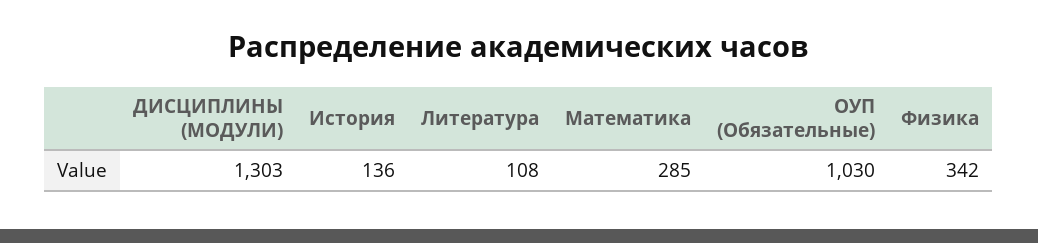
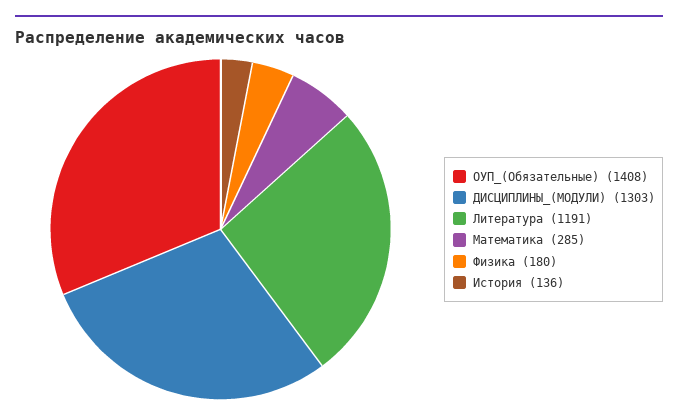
Литература: 108 -> 1191
ОУП (Обязательные): 1030 -> 1408
Физика: 342 -> 180

